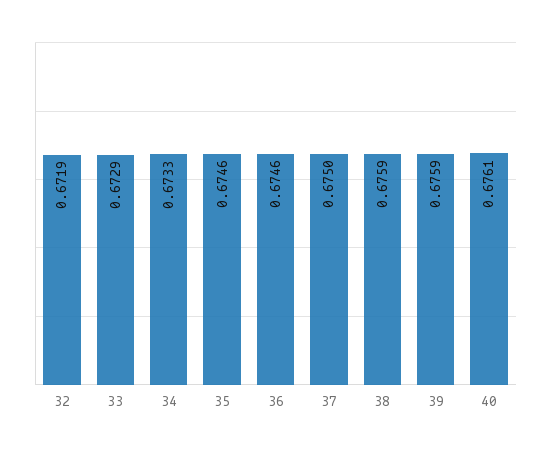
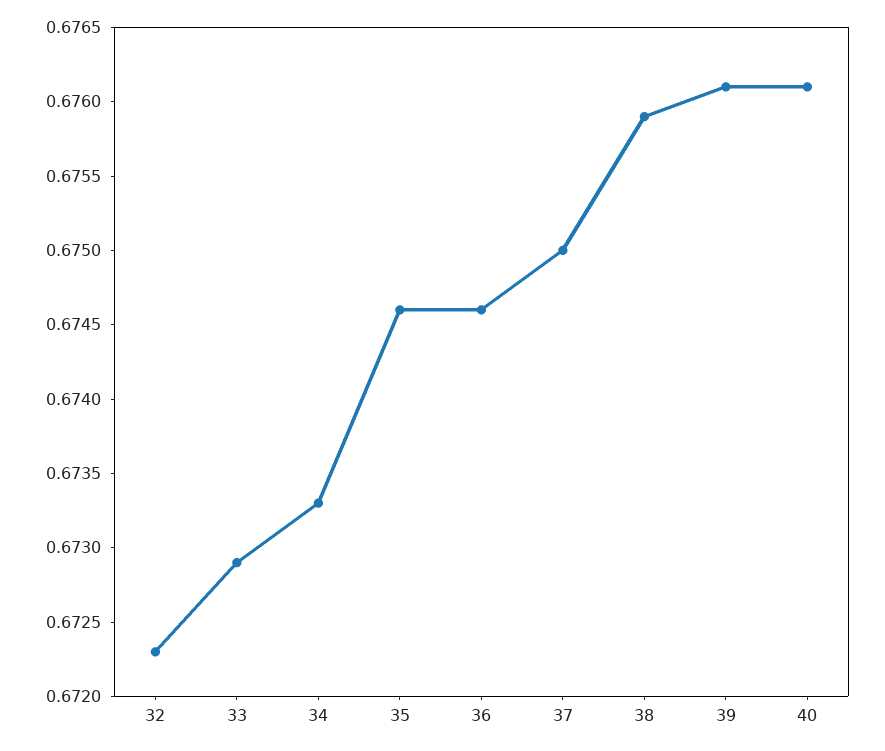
32: 0.6719 -> 0.6723
39: 0.6759 -> 0.6761

